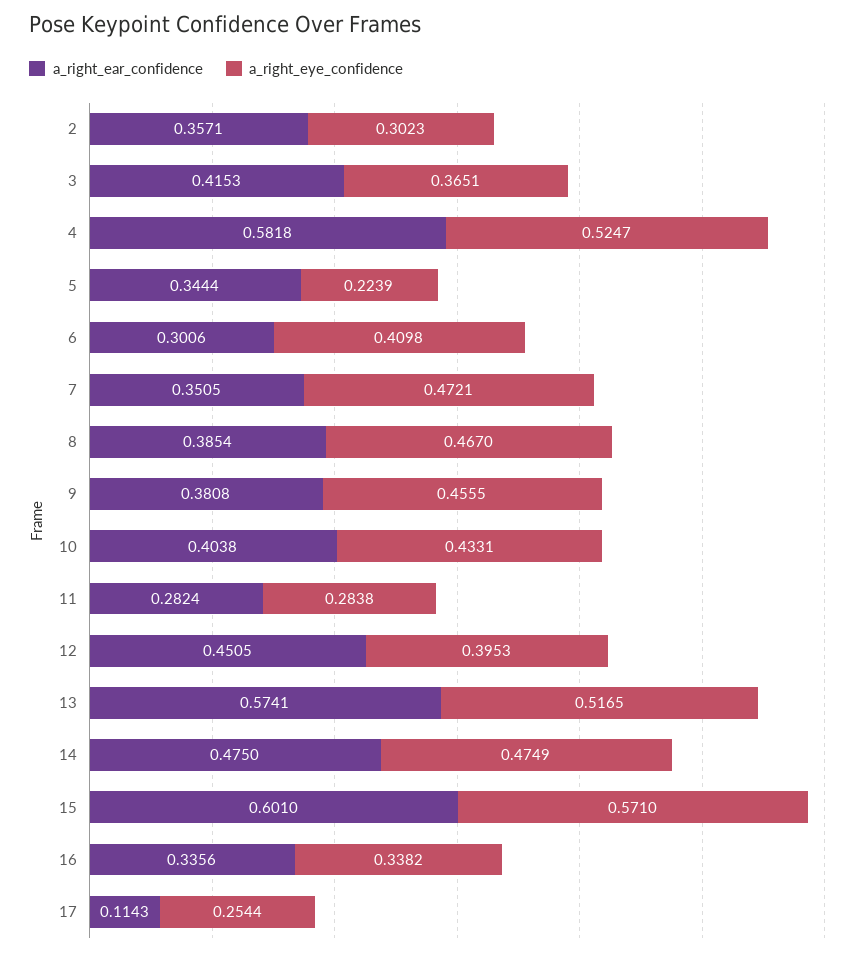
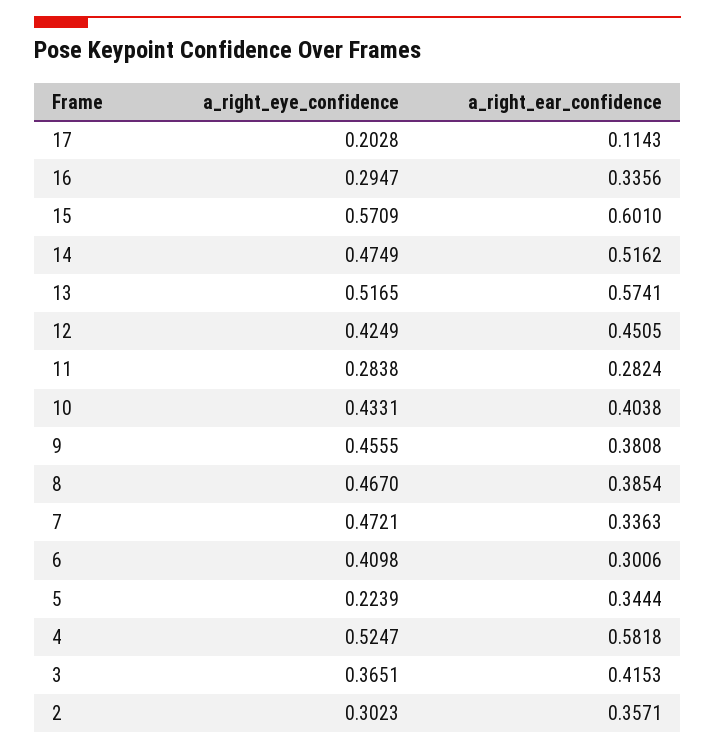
a_right_ear_confidence, 7: 0.3505 -> 0.3363
a_right_eye_confidence, 12: 0.3953 -> 0.4249
a_right_ear_confidence, 14: 0.475 -> 0.5162
a_right_eye_confidence, 15: 0.571 -> 0.5709
a_right_eye_confidence, 16: 0.3382 -> 0.2947
a_right_eye_confidence, 17: 0.2544 -> 0.2028

